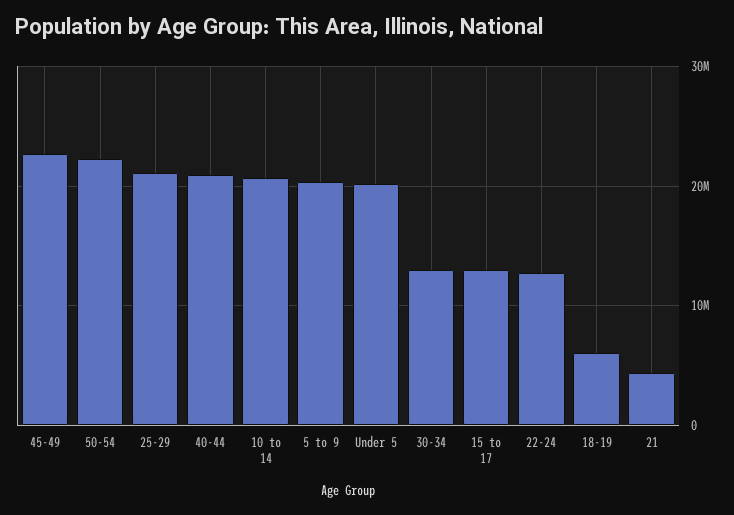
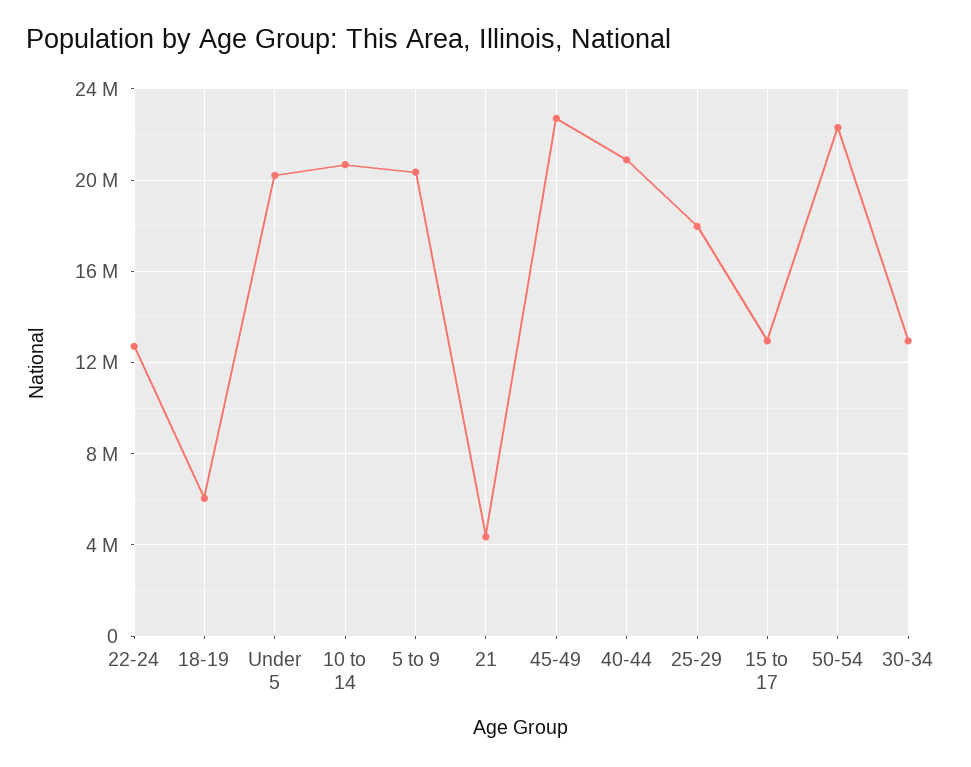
25-29: 21000000 -> 18000000

